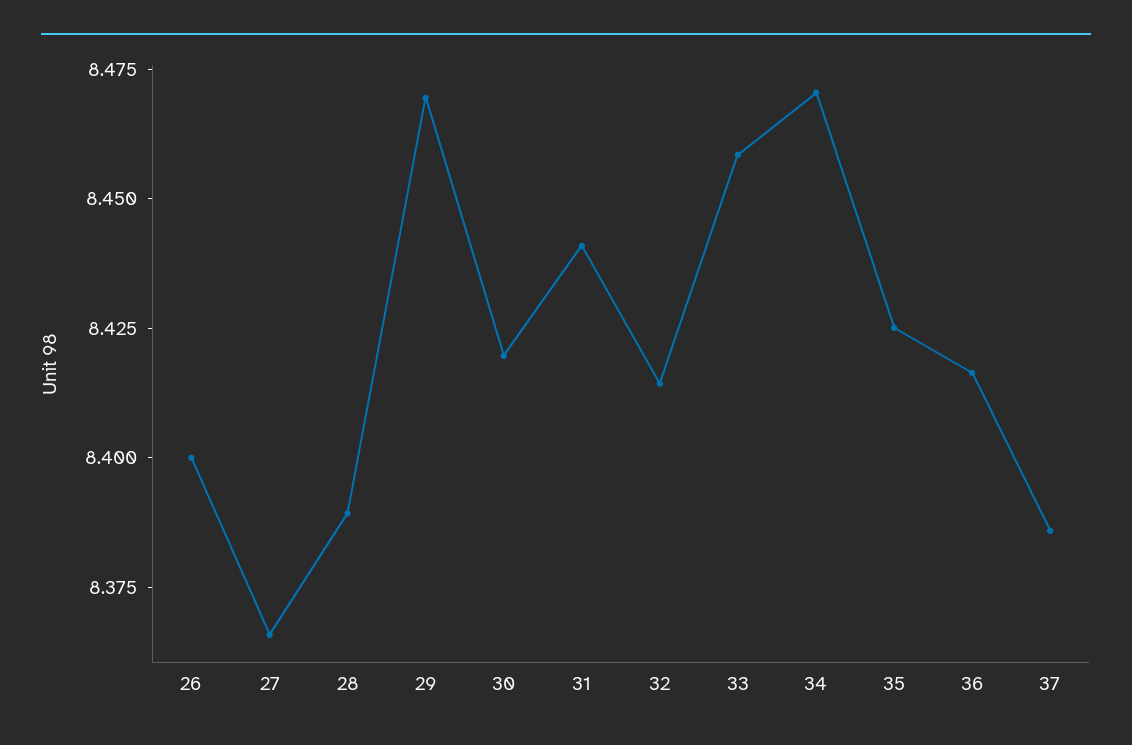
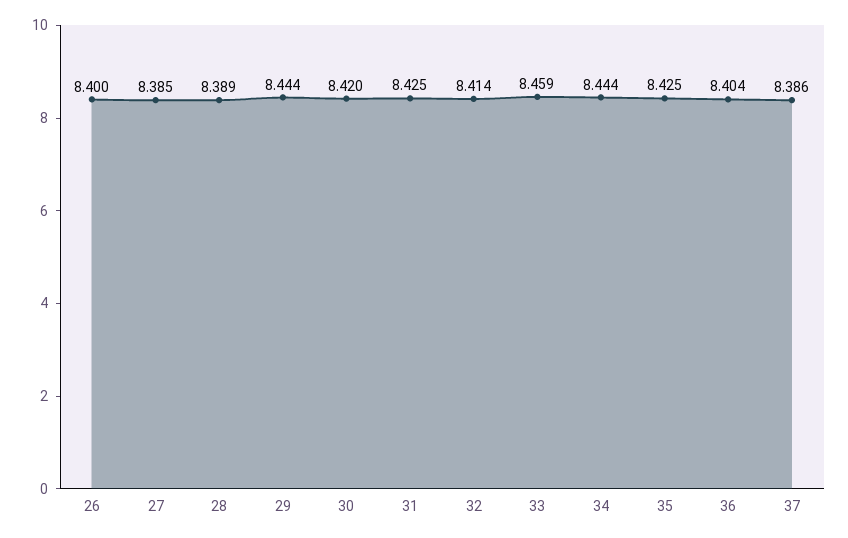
27: 8.365 -> 8.385
29: 8.47 -> 8.444
31: 8.44 -> 8.425
34: 8.47 -> 8.444
36: 8.415 -> 8.404

